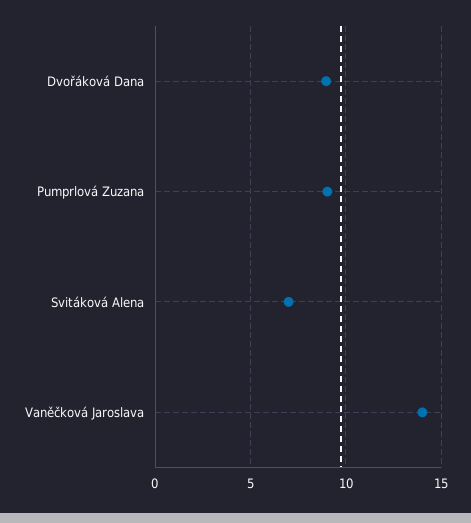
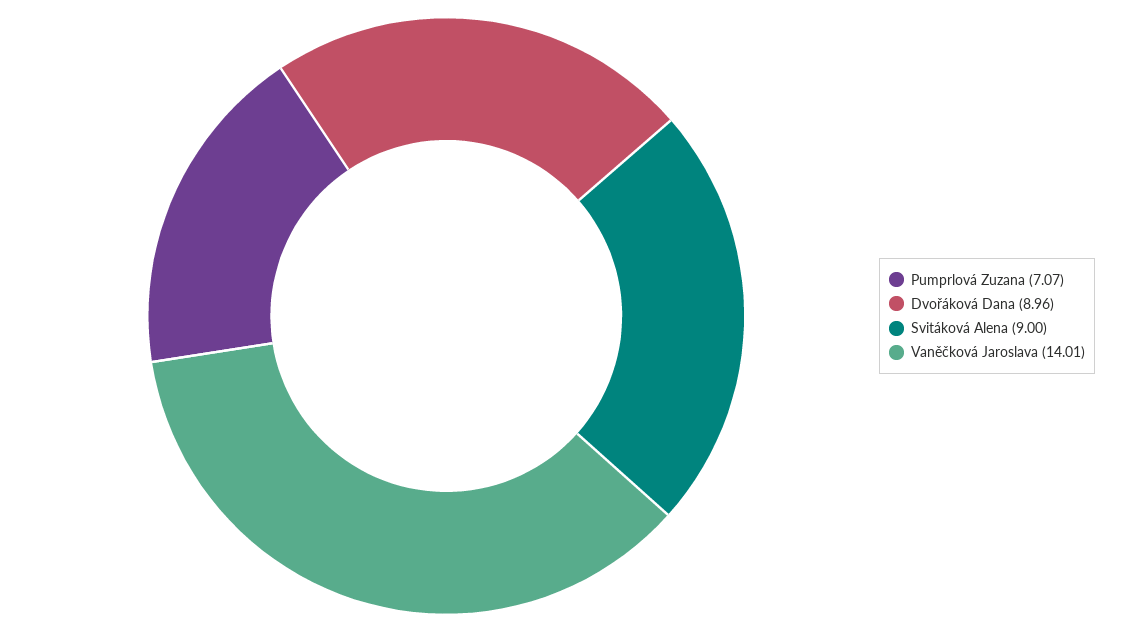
Pumprlová Zuzana: 9 -> 7.07
Svitáková Alena: 7 -> 9

